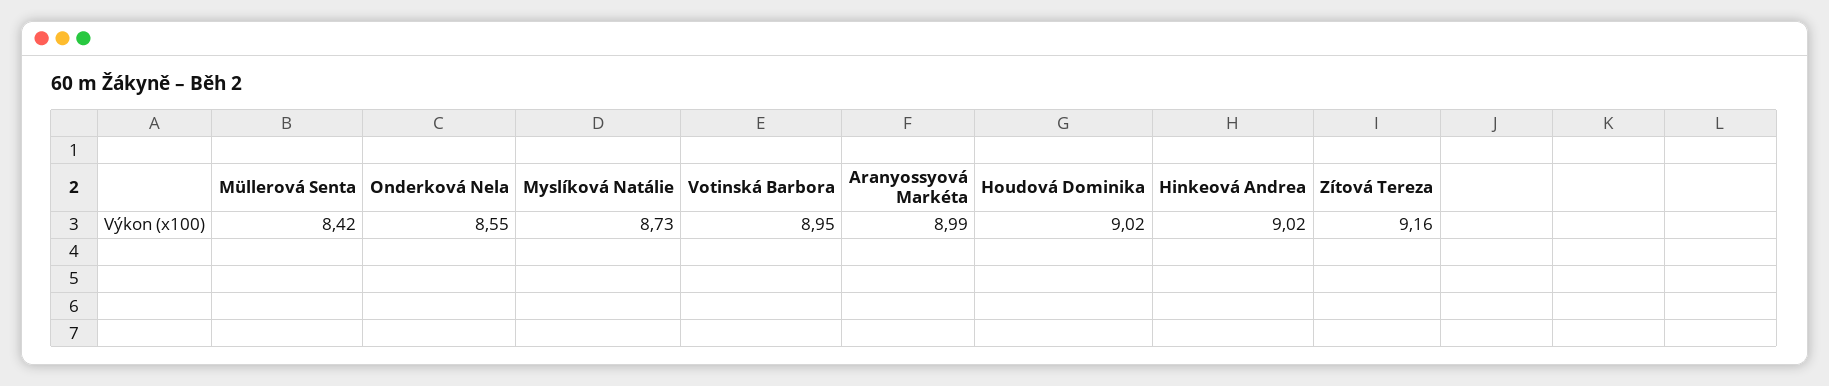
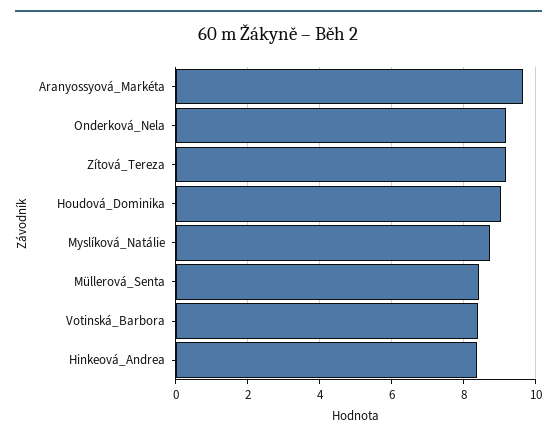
Onderková Nela: 8.55 -> 9.2
Votinská Barbora: 8.95 -> 8.4
Aranyossyová Markéta: 8.99 -> 9.6
Hinkeová Andrea: 9.02 -> 8.4

